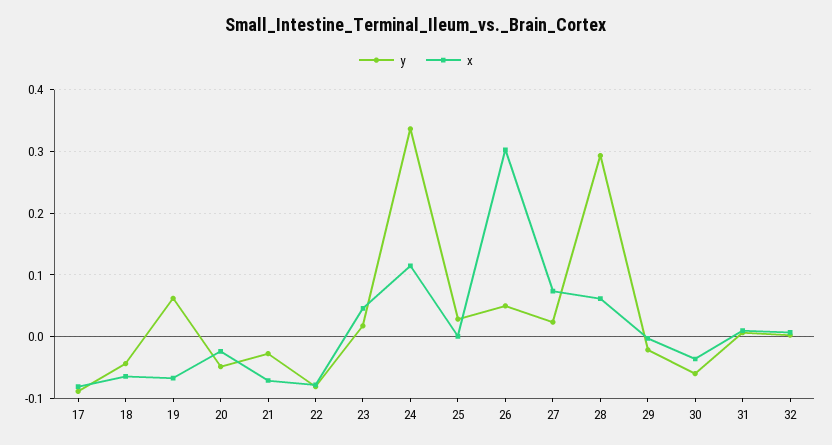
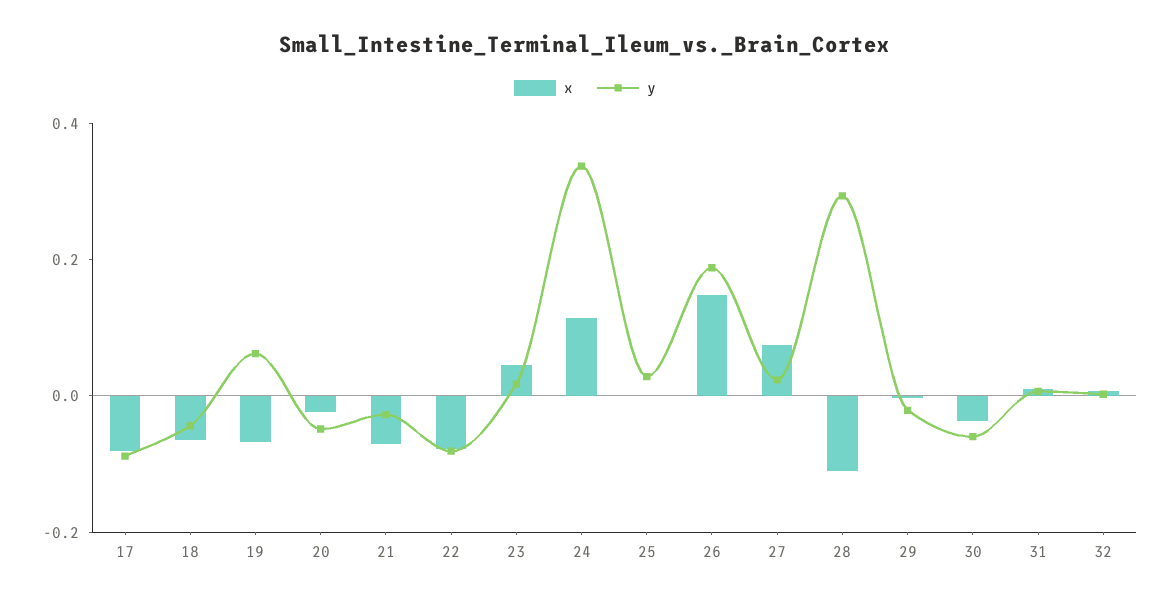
y, 26: 0.05 -> 0.2
x, 26: 0.3 -> 0.15
x, 28: 0.06 -> -0.1

